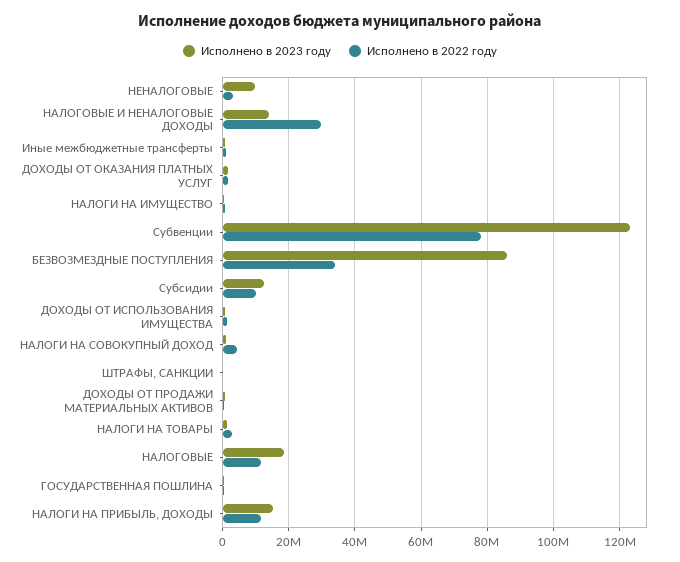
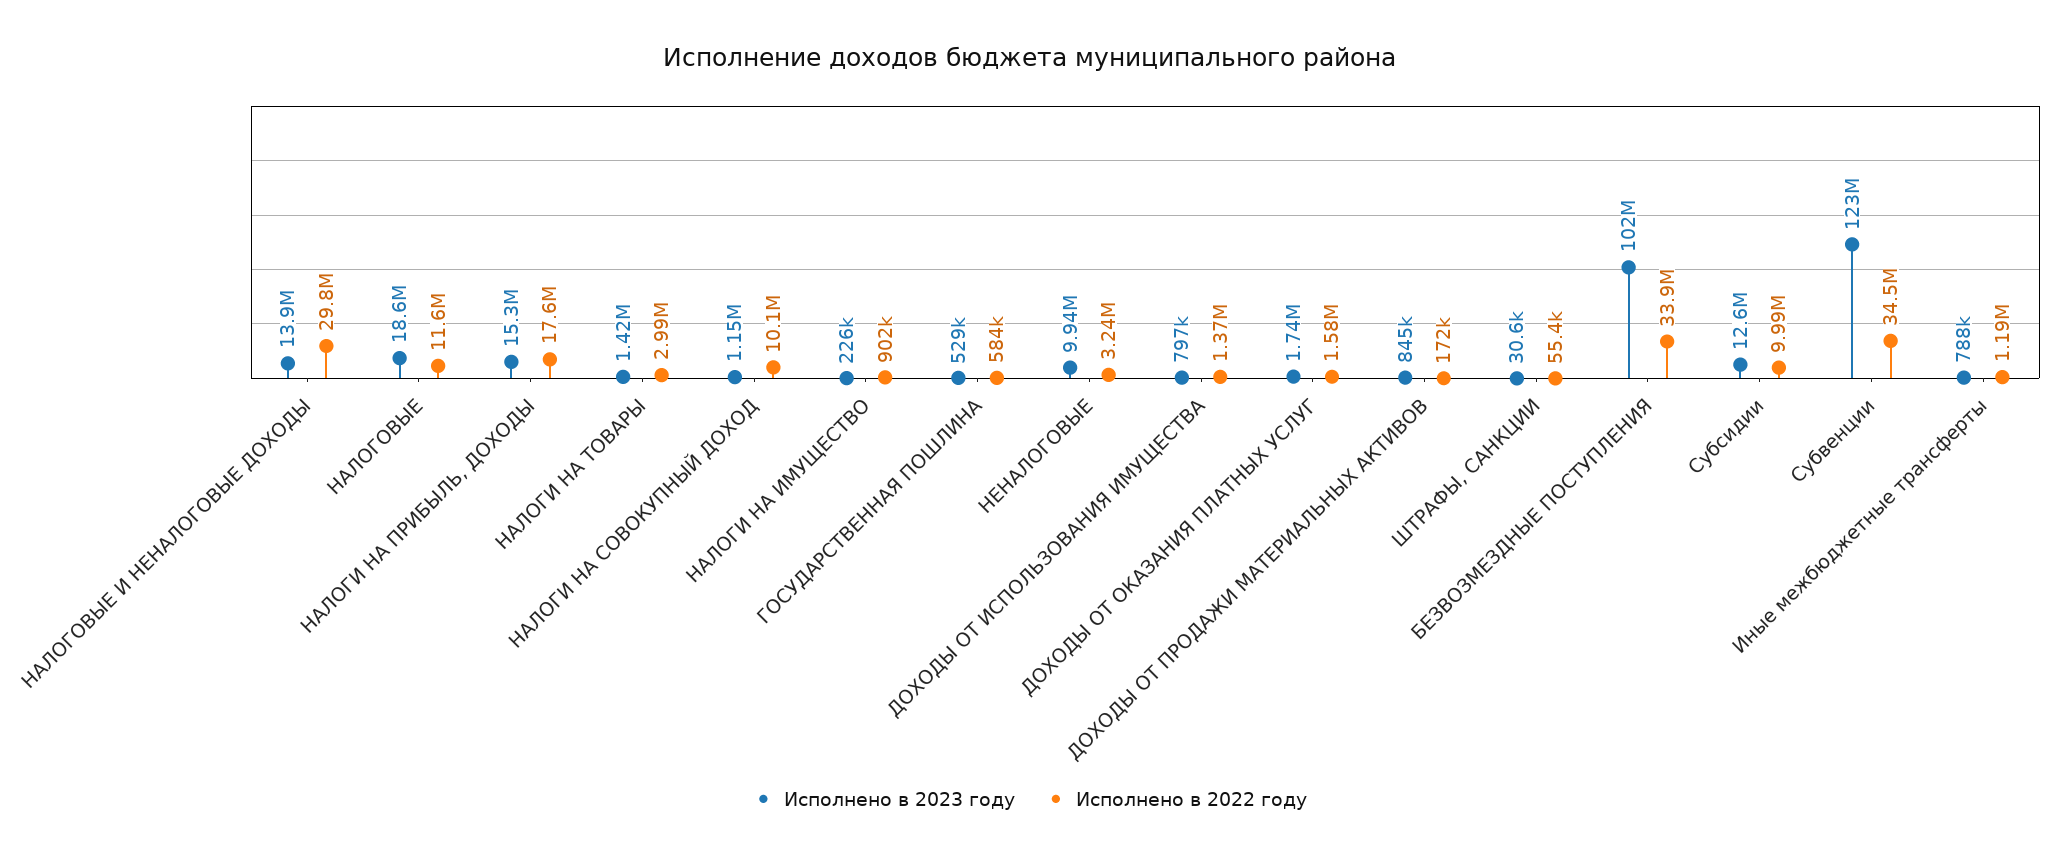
Исполнено в 2022 году, Субвенции: 78000000 -> 34500000
Исполнено в 2023 году, БЕЗВОЗМЕЗДНЫЕ ПОСТУПЛЕНИЯ: 86000000 -> 102000000
Исполнено в 2022 году, НАЛОГИ НА СОВОКУПНЫЙ ДОХОД: 4000000 -> 10100000
Исполнено в 2022 году, НАЛОГИ НА ПРИБЫЛЬ, ДОХОДЫ: 12000000 -> 17600000

